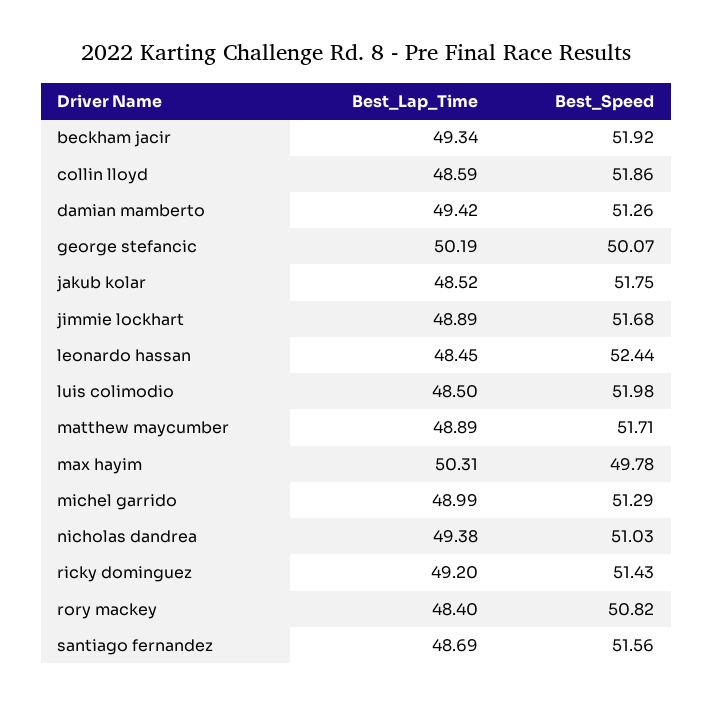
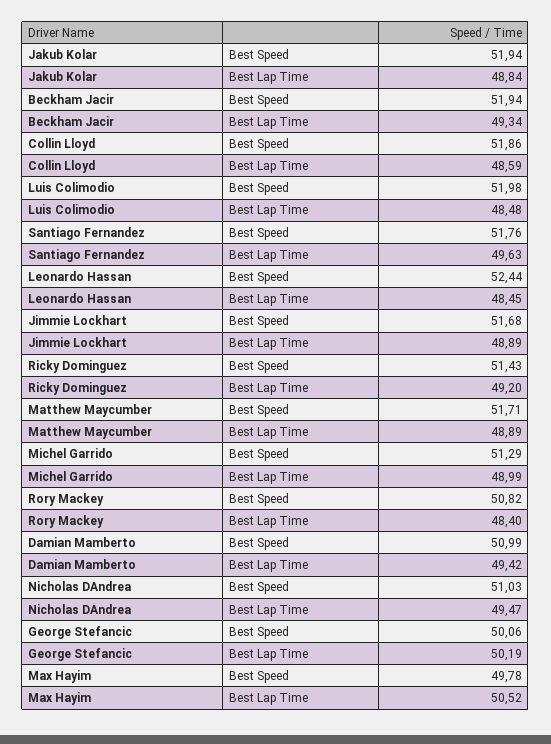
Best_Speed, beckham jacir: 51.92 -> 51.94
Best_Speed, damian mamberto: 51.26 -> 50.99
Best_Speed, george stefancic: 50.07 -> 50.06
Best_Lap_Time, jakub kolar: 48.52 -> 48.84
Best_Speed, jakub kolar: 51.75 -> 51.94
Best_Lap_Time, luis colimodio: 48.5 -> 48.48
Best_Lap_Time, max hayim: 50.31 -> 50.52
Best_Lap_Time, nicholas dandrea: 49.38 -> 49.47
Best_Lap_Time, santiago fernandez: 48.69 -> 49.63
Best_Speed, santiago fernandez: 51.56 -> 51.76

